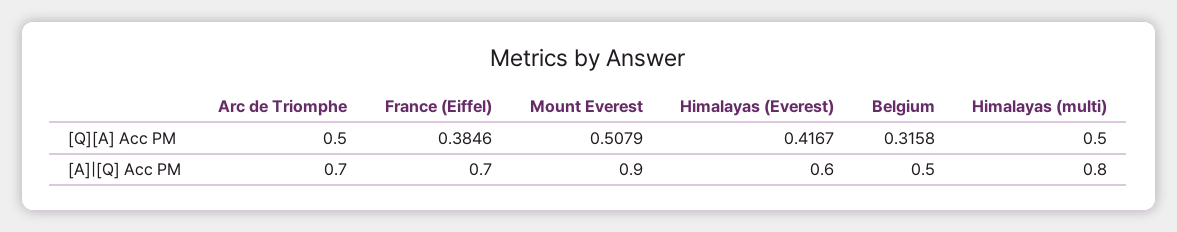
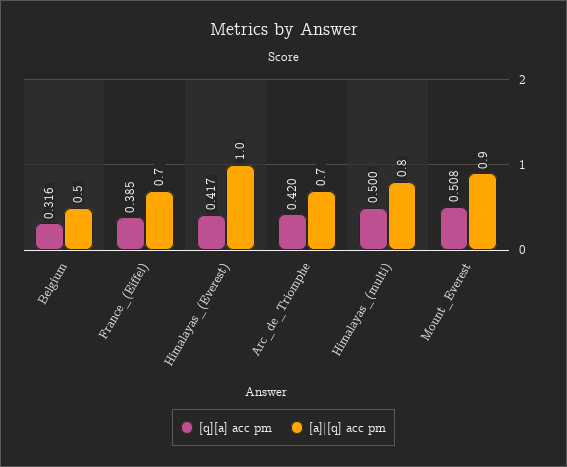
[Q][A] Acc PM, Arc de Triomphe: 0.5 -> 0.42
[A]|[Q] Acc PM, Himalayas (Everest): 0.6 -> 1

